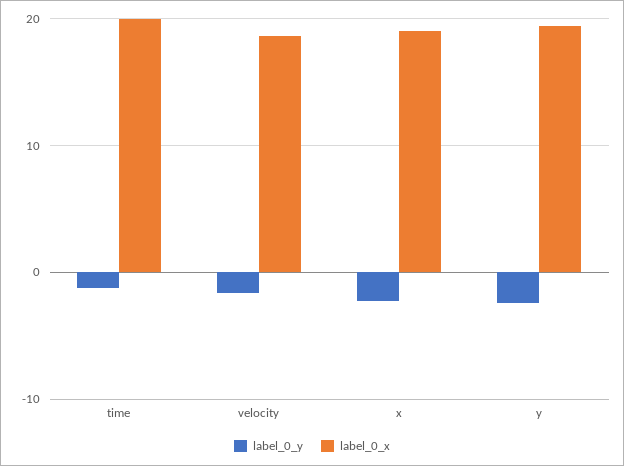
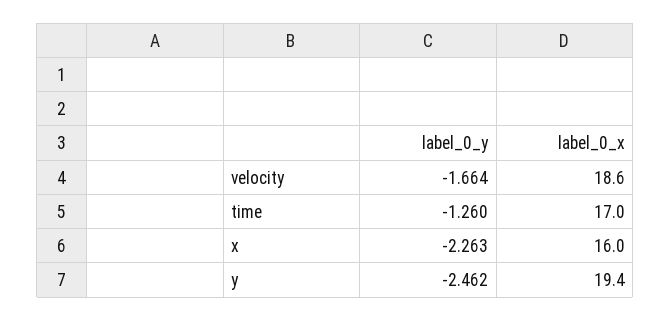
label_0_x, time: 20 -> 17
label_0_x, x: 19 -> 16

